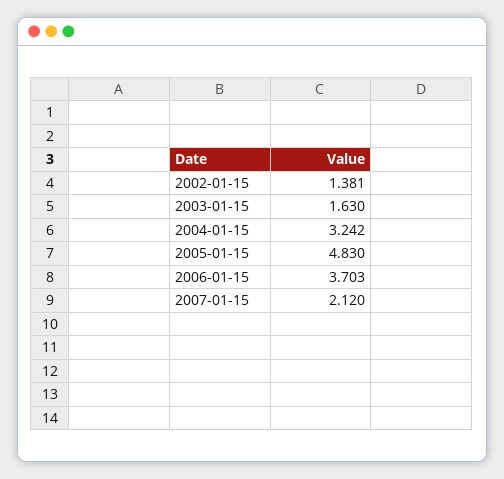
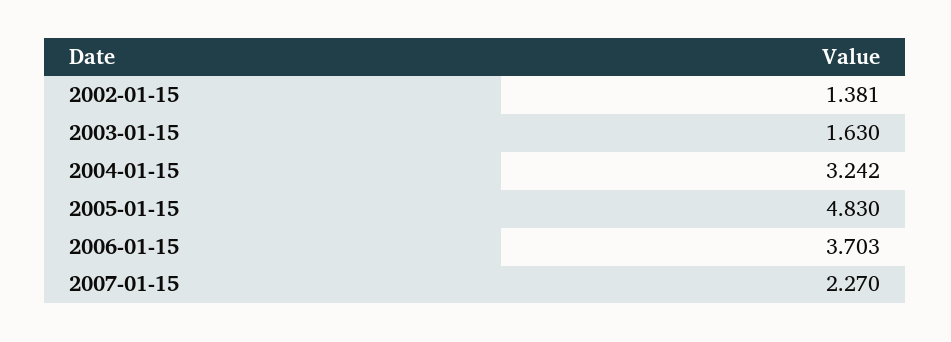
2007-01-15: 2.12 -> 2.27

